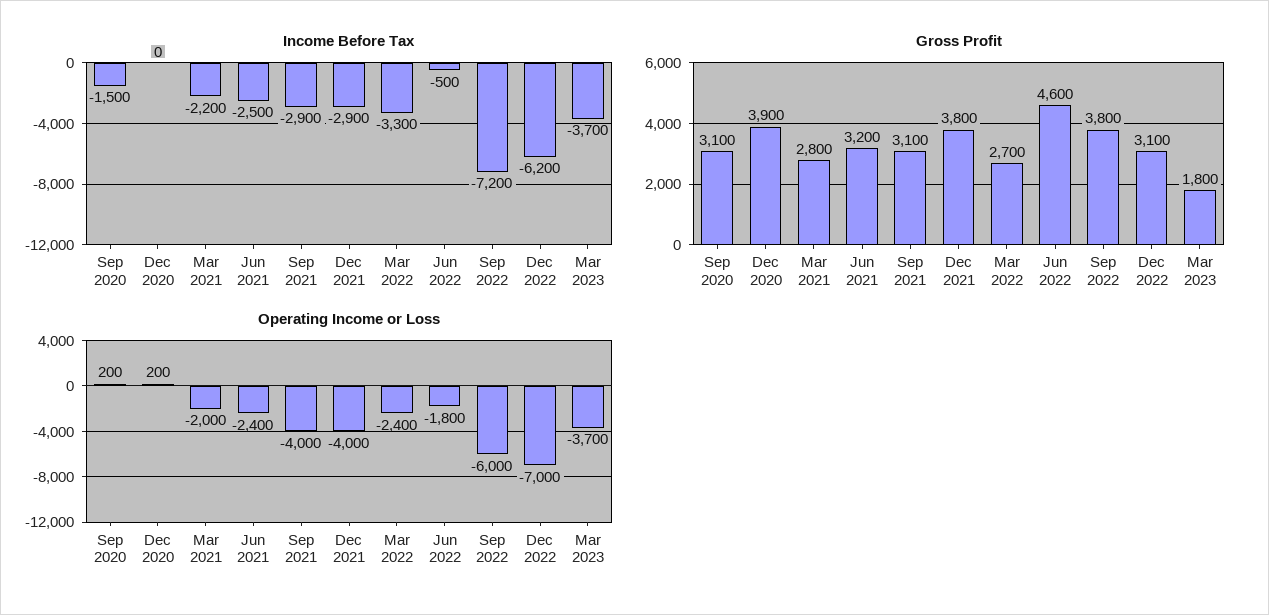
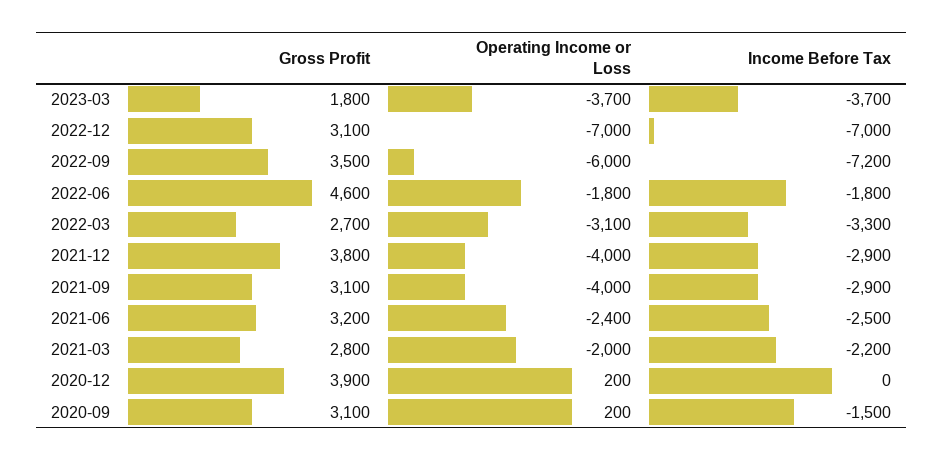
Income Before Tax, Jun 2022: -500 -> -1800
Income Before Tax, Dec 2022: -6200 -> -7000
Gross Profit, Sep 2022: 3800 -> 3500
Operating Income or Loss, Mar 2022: -2400 -> -3100

